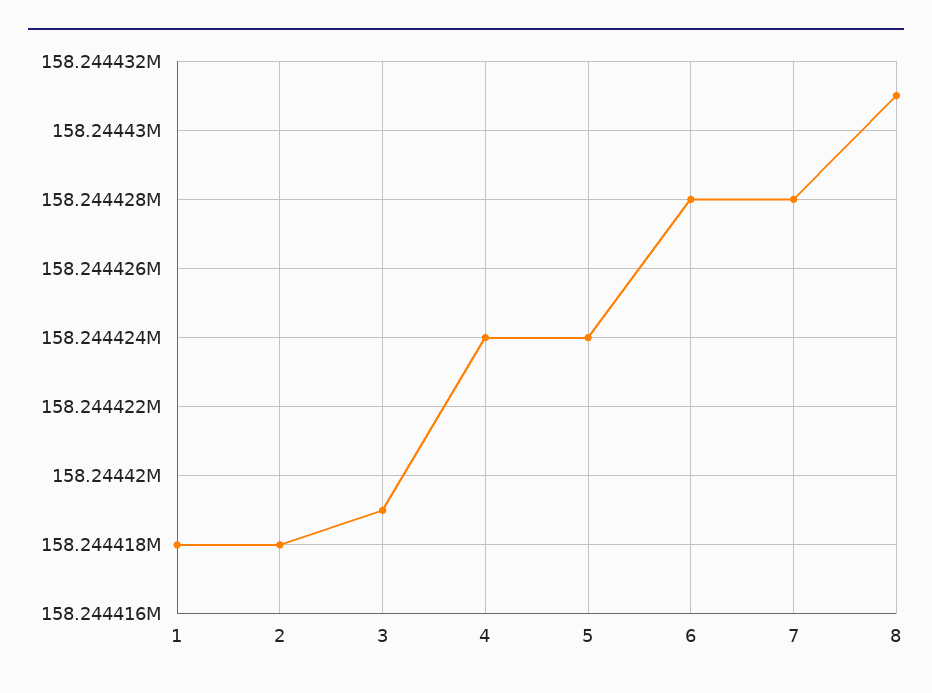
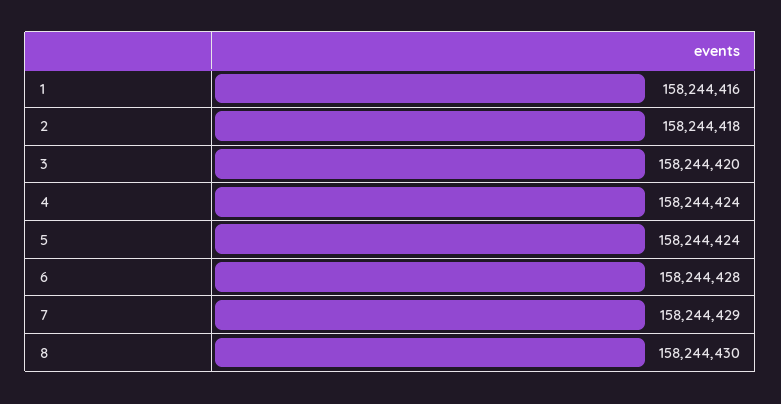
1: 158244418 -> 158244416
3: 158244419 -> 158244420
7: 158244428 -> 158244429
8: 158244431 -> 158244430

